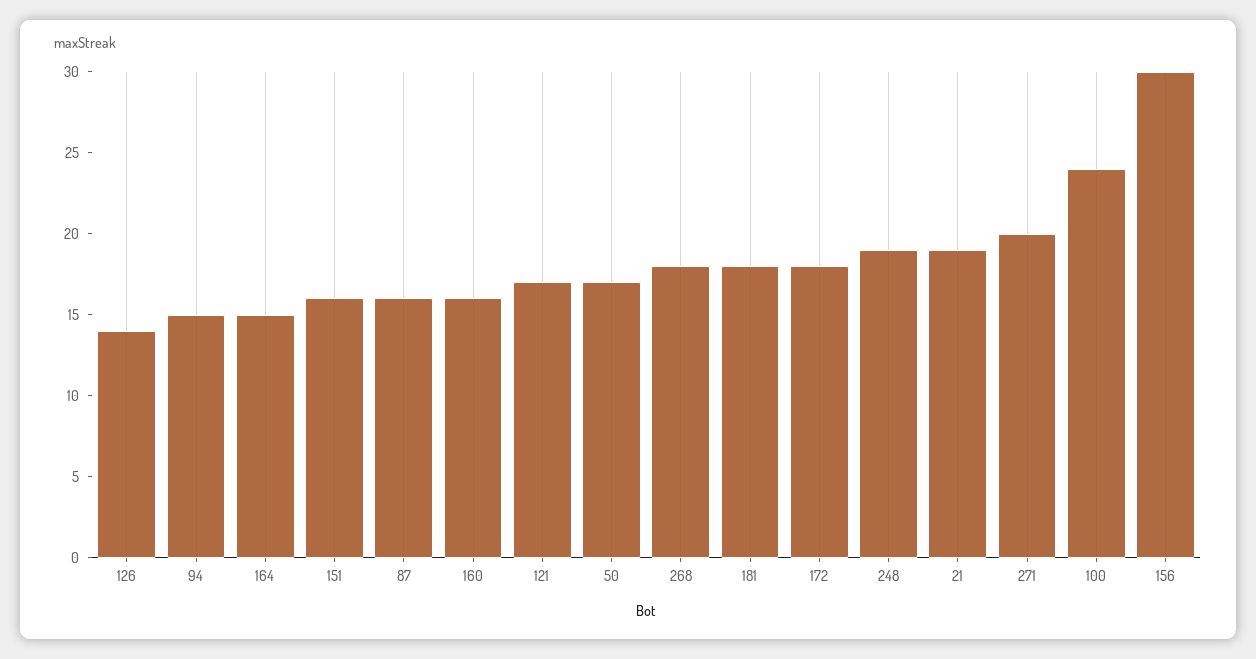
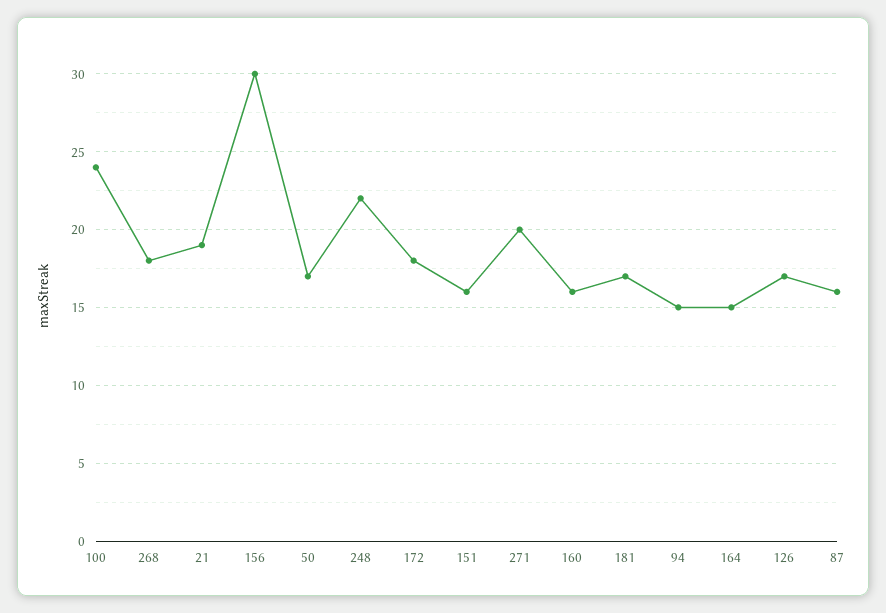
126: 14 -> 17
121: 17 -> none
181: 18 -> 17
248: 19 -> 22

